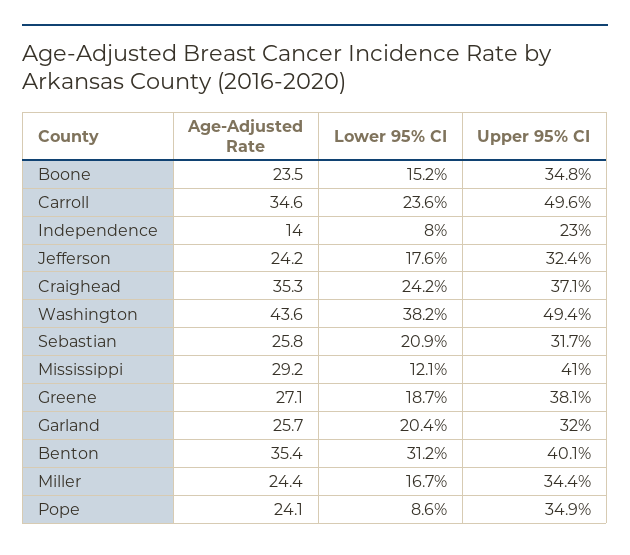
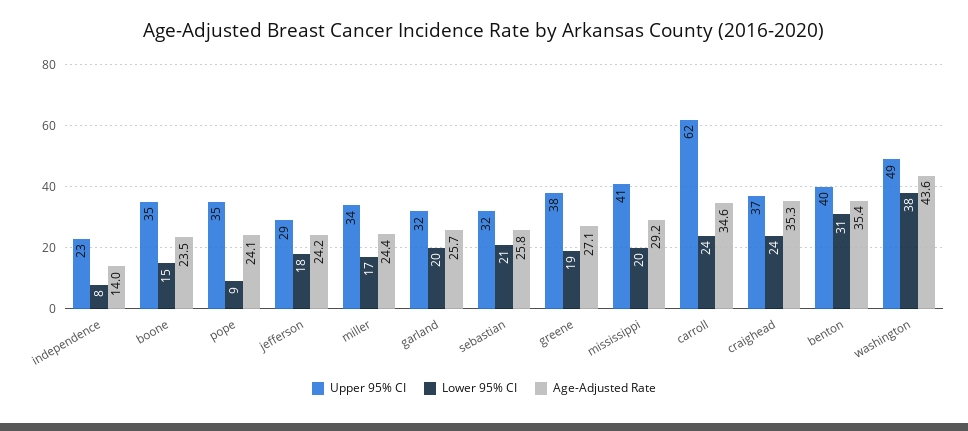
Upper 95% CI, Carroll: 49.6 -> 62
Upper 95% CI, Jefferson: 32.4 -> 29
Lower 95% CI, Mississippi: 12.1 -> 20

